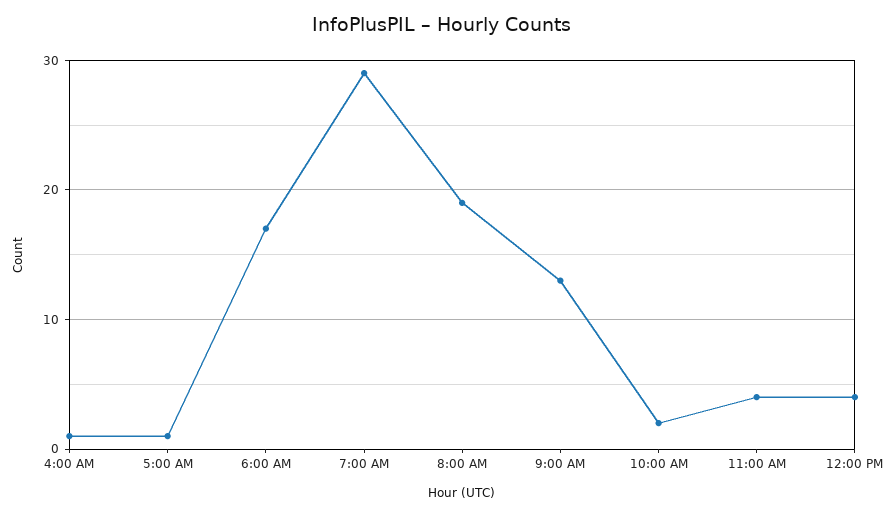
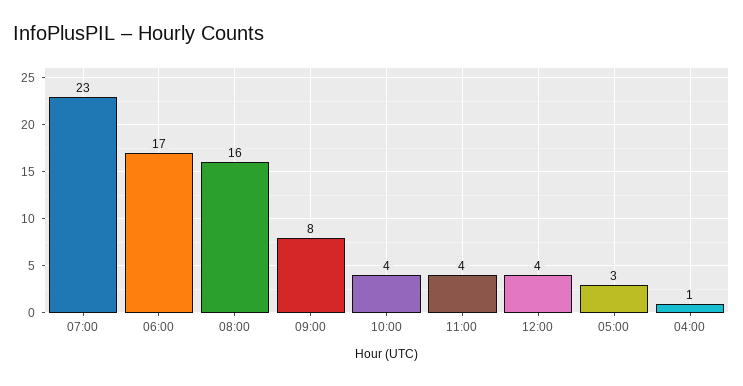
5:00 AM: 1 -> 3
7:00 AM: 29 -> 23
8:00 AM: 19 -> 16
9:00 AM: 13 -> 8
10:00 AM: 2 -> 4

